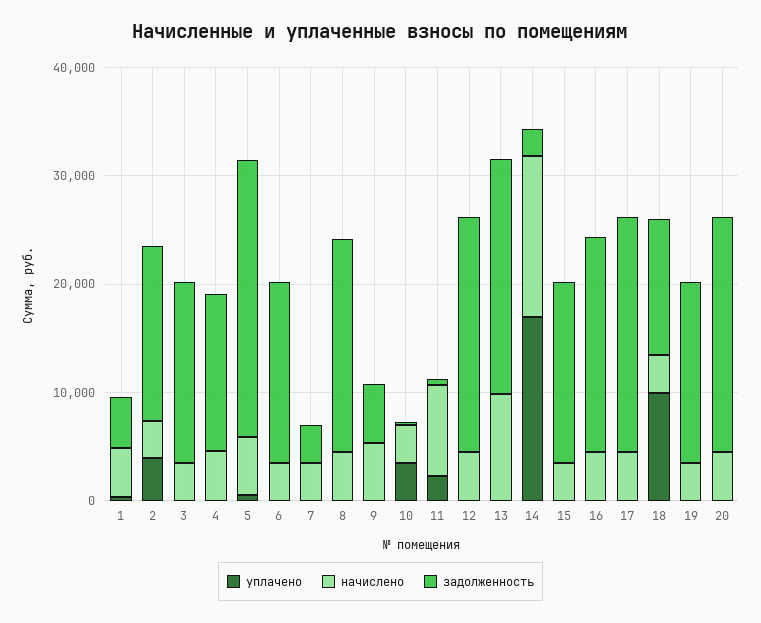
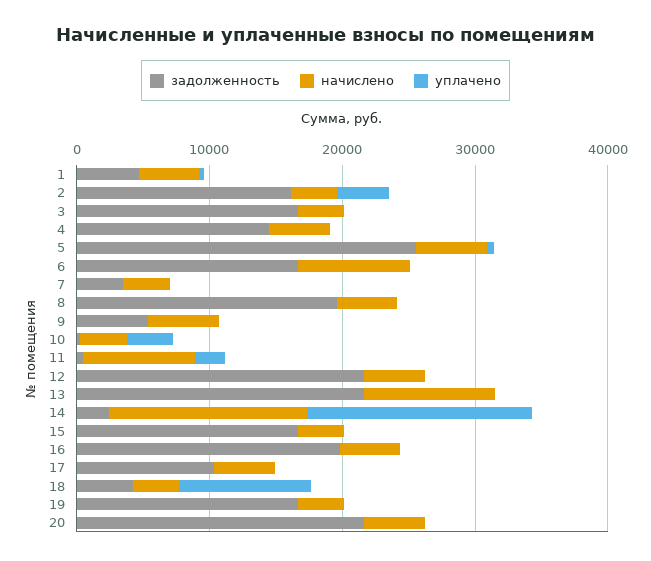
начислено, 6: 4000 -> 8000
задолженность, 17: 22000 -> 10000
задолженность, 18: 12000 -> 4000

